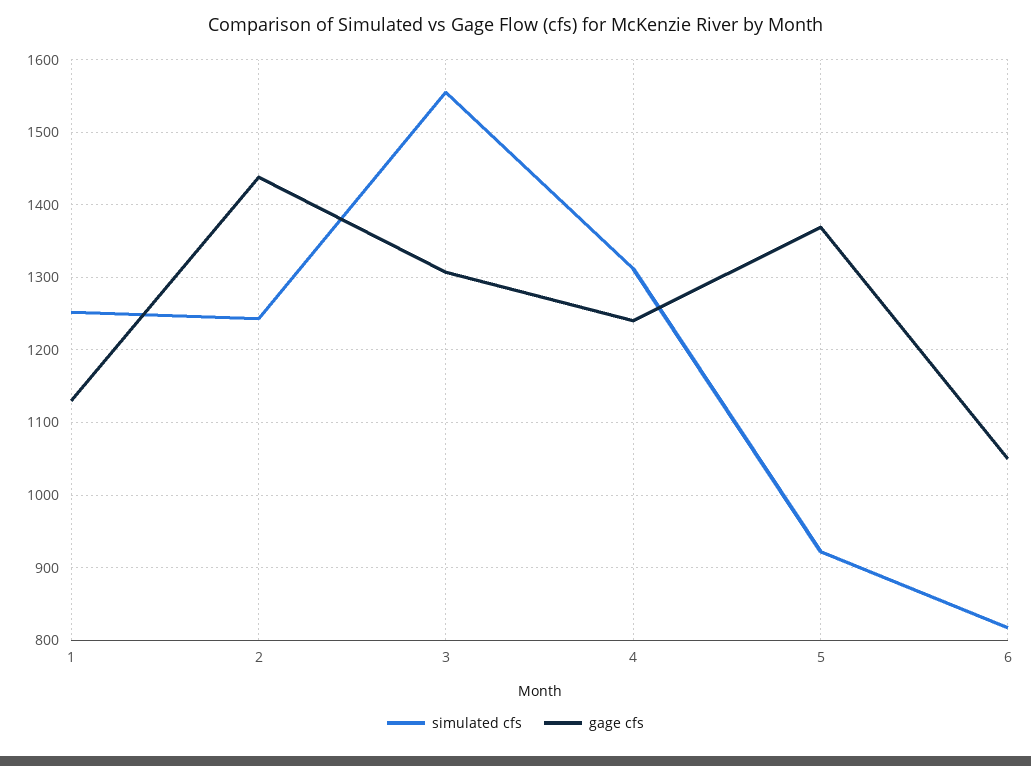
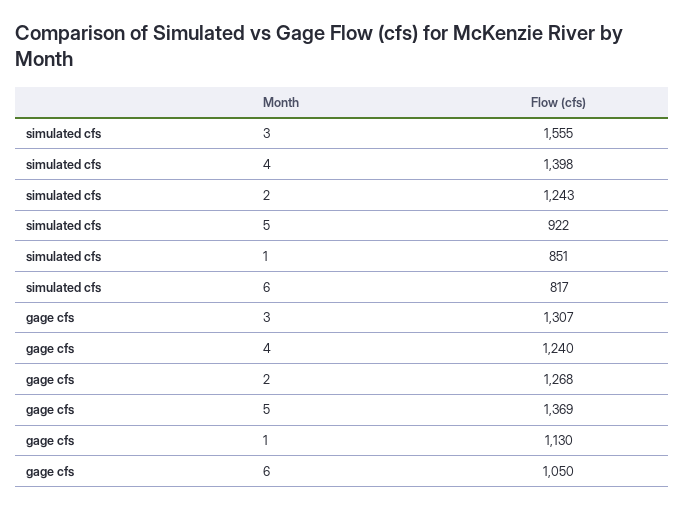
simulated cfs, 1: 1250 -> 851
gage cfs, 2: 1440 -> 1268
simulated cfs, 4: 1310 -> 1398

